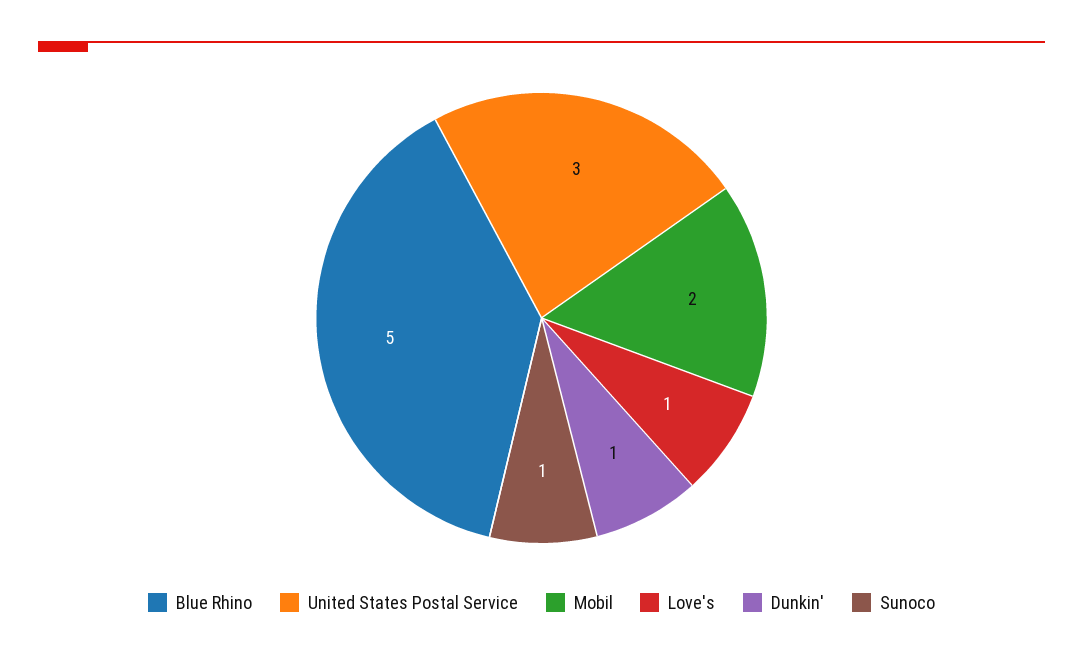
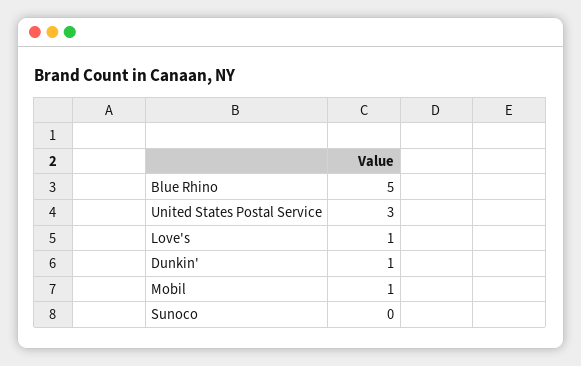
Mobil: 2 -> 1
Sunoco: 1 -> 0

